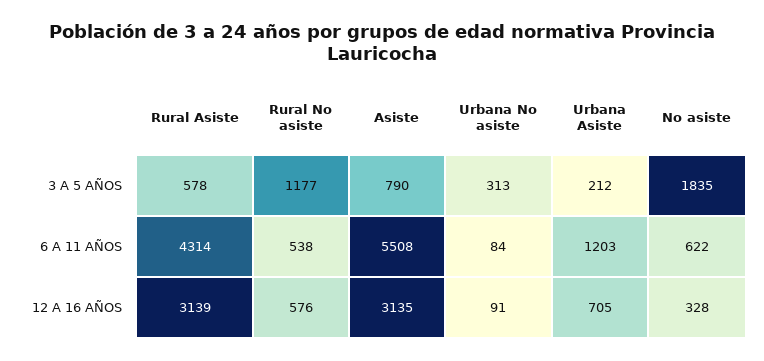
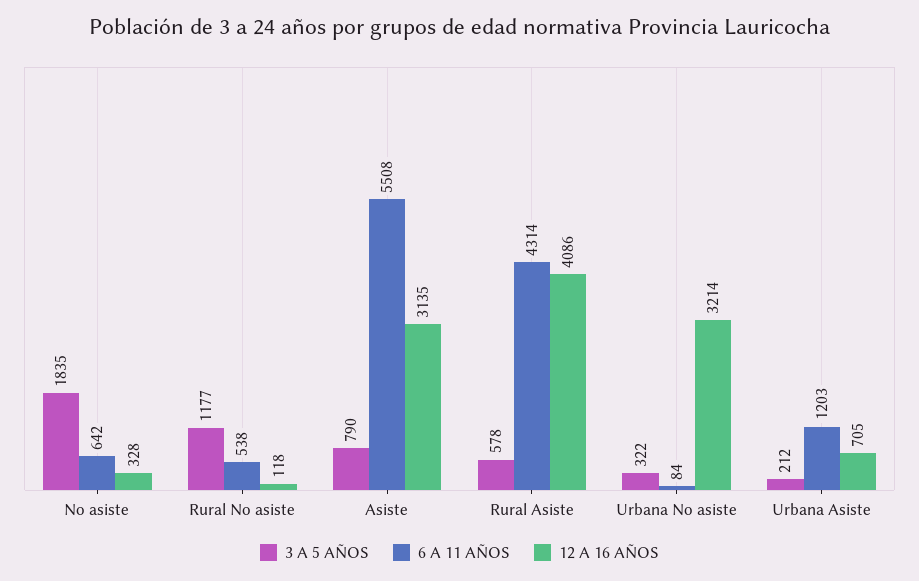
3 A 5 AÑOS, Urbana No asiste: 313 -> 322
6 A 11 AÑOS, No asiste: 622 -> 642
12 A 16 AÑOS, Rural Asiste: 3139 -> 4086
12 A 16 AÑOS, Rural No asiste: 576 -> 118
12 A 16 AÑOS, Urbana No asiste: 91 -> 3214

